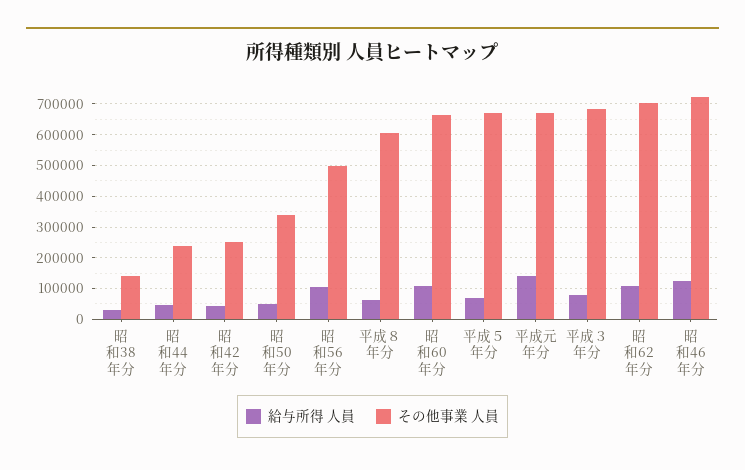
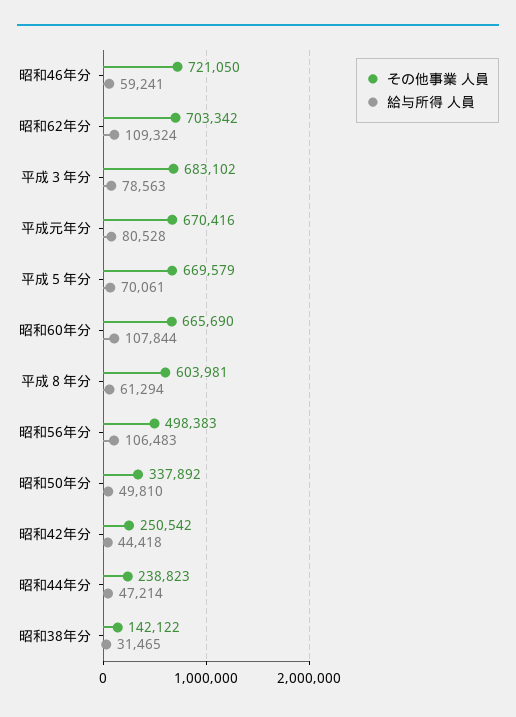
給与所得 人員, 平成元年分: 140000 -> 80528
給与所得 人員, 昭和46年分: 120000 -> 59241

